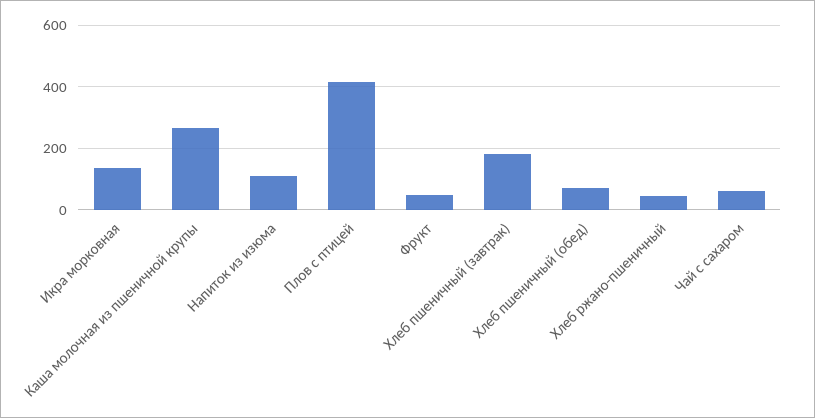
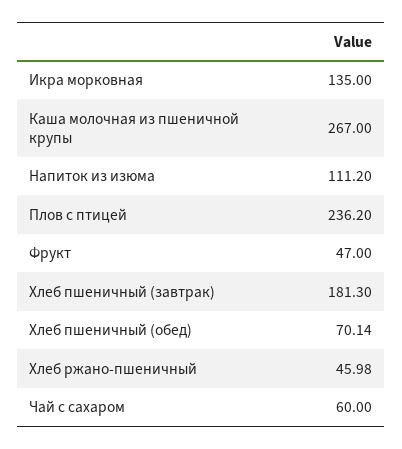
Плов с птицей: 420 -> 236.2

